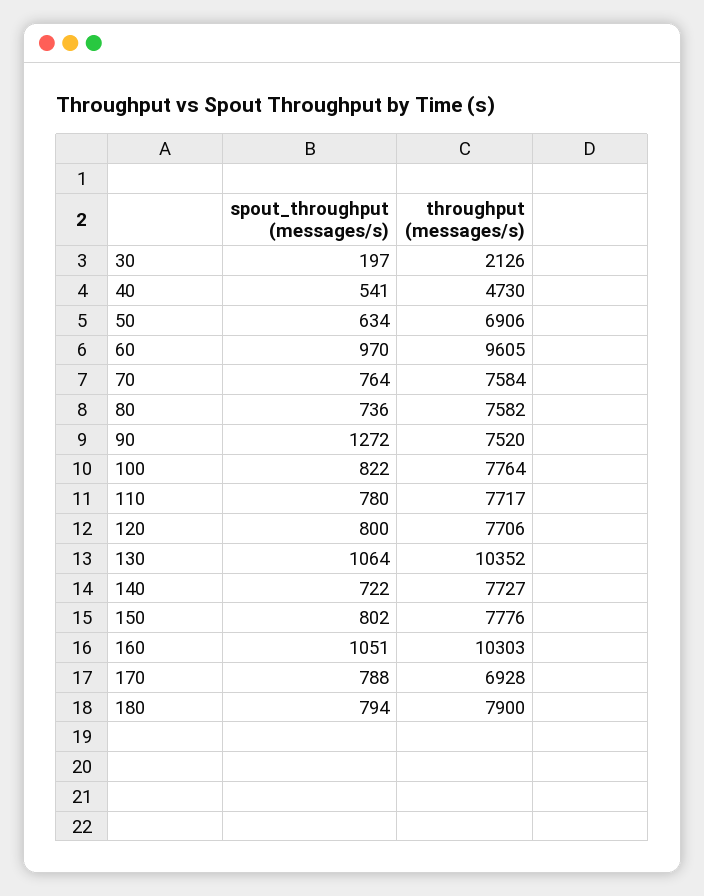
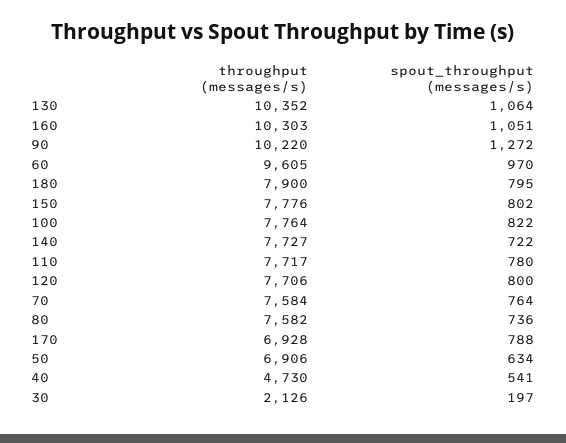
throughput (messages/s), 90: 7520 -> 10220
spout_throughput (messages/s), 180: 794 -> 795

